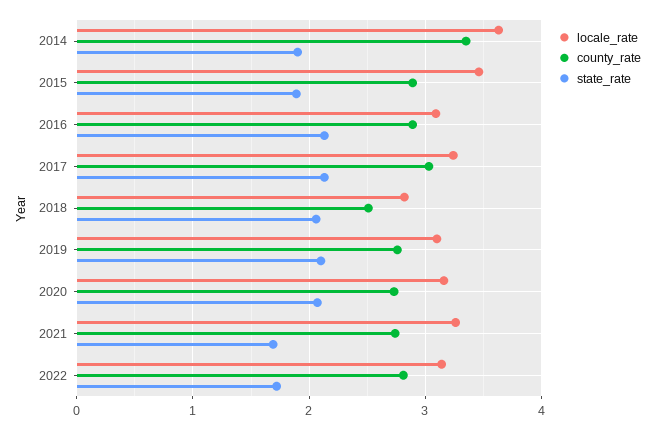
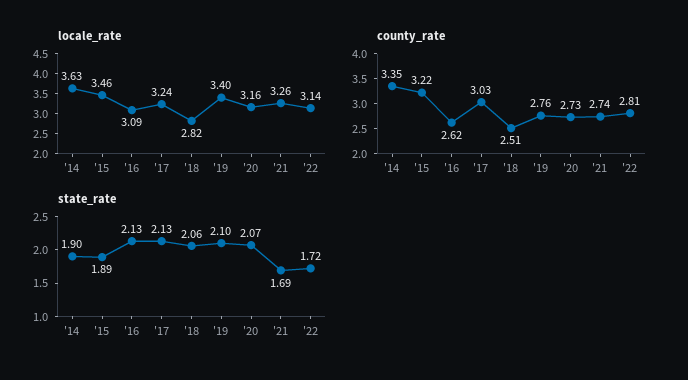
county_rate, 2015: 2.9 -> 3.22
county_rate, 2016: 2.9 -> 2.62
locale_rate, 2019: 3.1 -> 3.4

